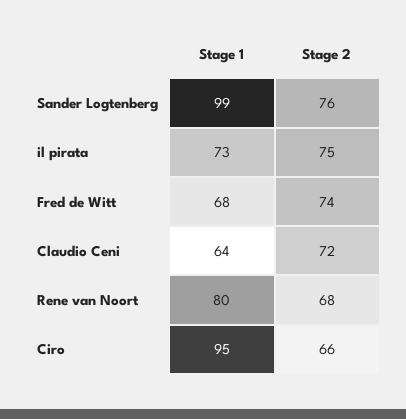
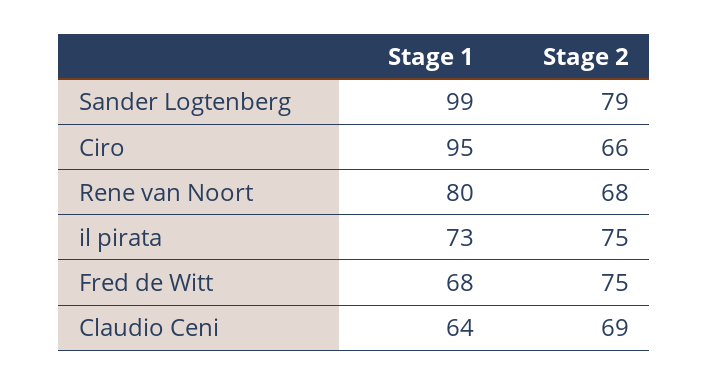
Stage 2, Sander Logtenberg: 76 -> 79
Stage 2, Fred de Witt: 74 -> 75
Stage 2, Claudio Ceni: 72 -> 69

